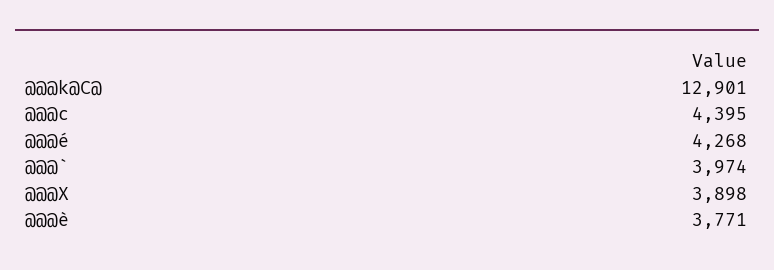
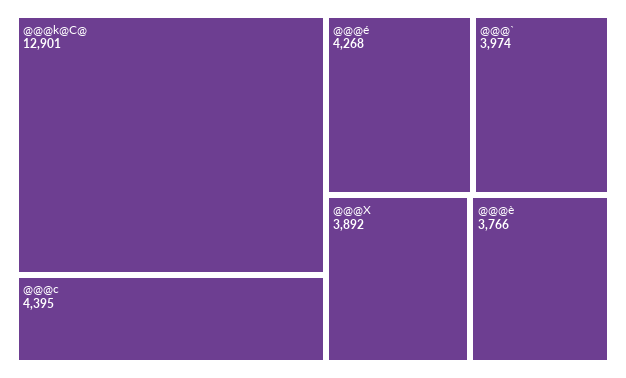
@@@X: 3898 -> 3892
@@@è: 3771 -> 3766

